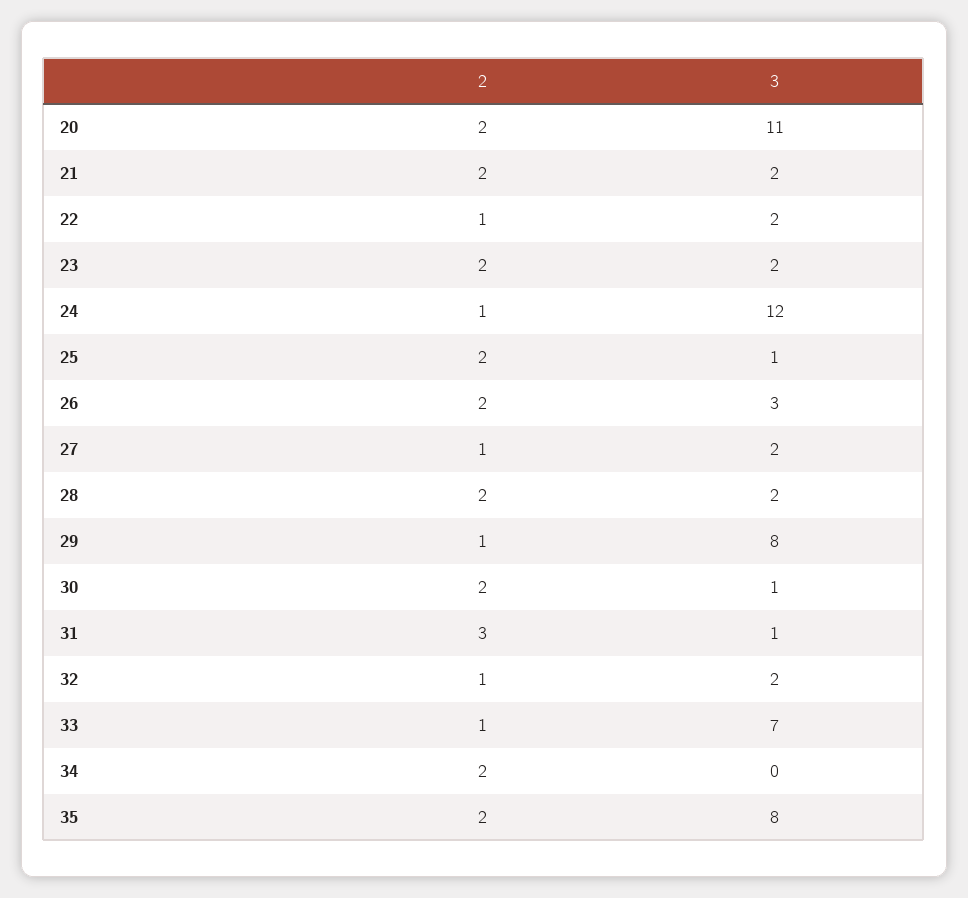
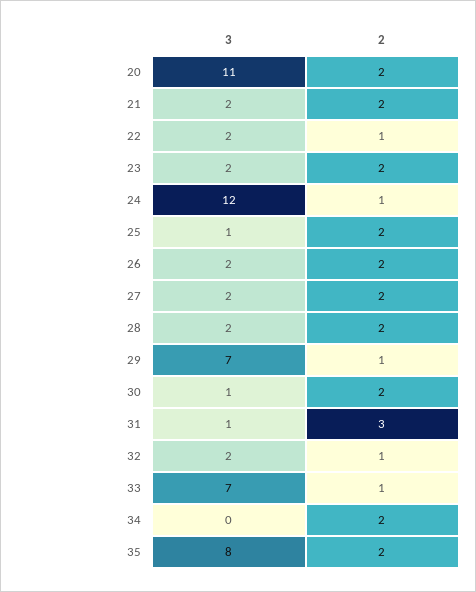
3, 26: 3 -> 2
2, 27: 1 -> 2
3, 29: 8 -> 7

